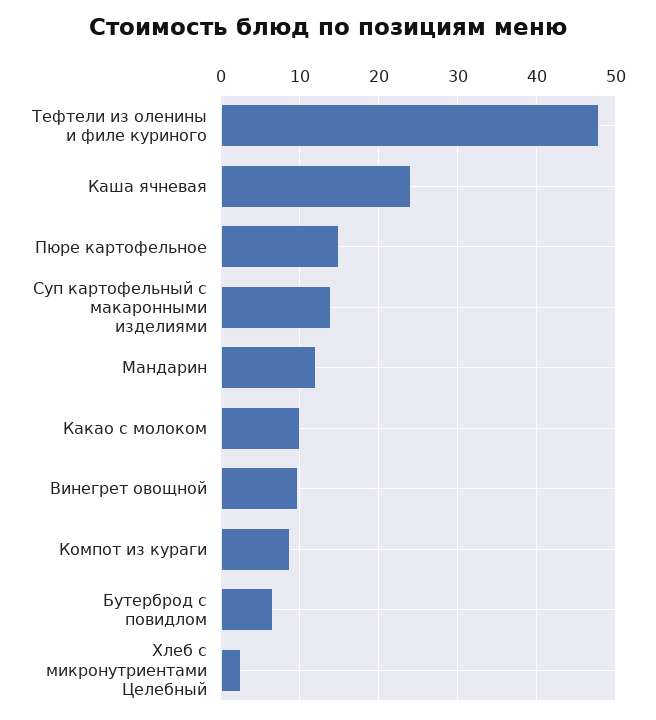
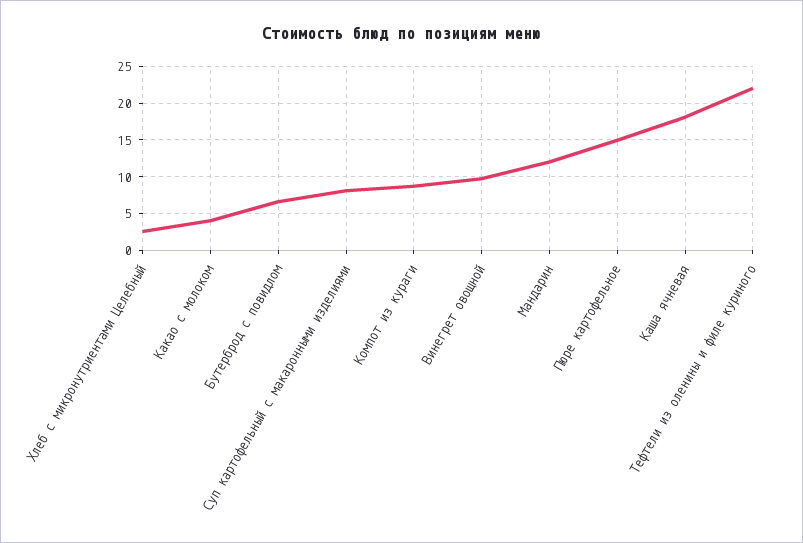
Тефтели из оленины и филе куриного: 48 -> 22
Каша ячневая: 24 -> 18
Суп картофельный с макаронными изделиями: 14 -> 8
Какао с молоком: 10 -> 4

